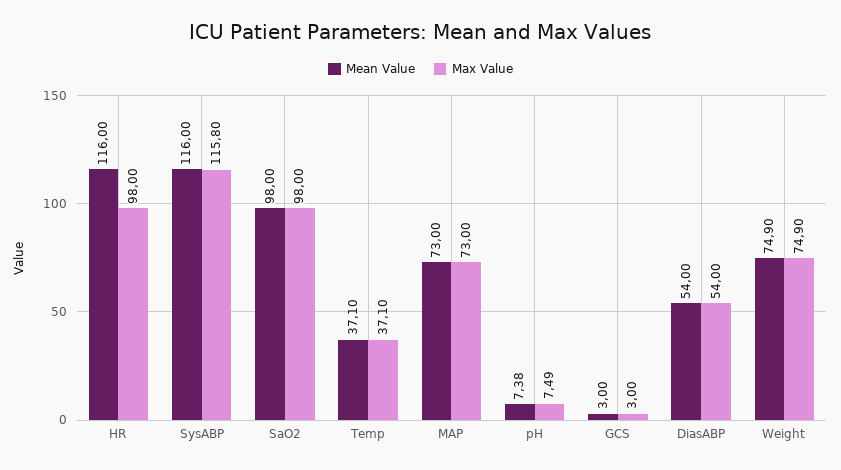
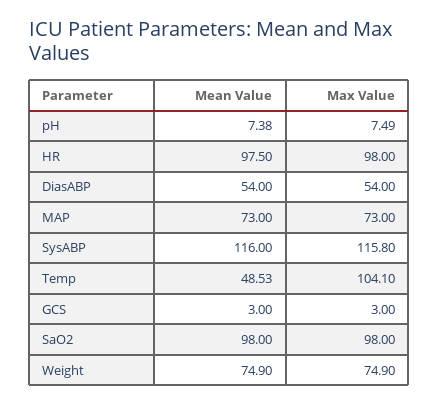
Mean Value, HR: 116 -> 97.5
Mean Value, Temp: 37.1 -> 48.53
Max Value, Temp: 37.1 -> 104.1

